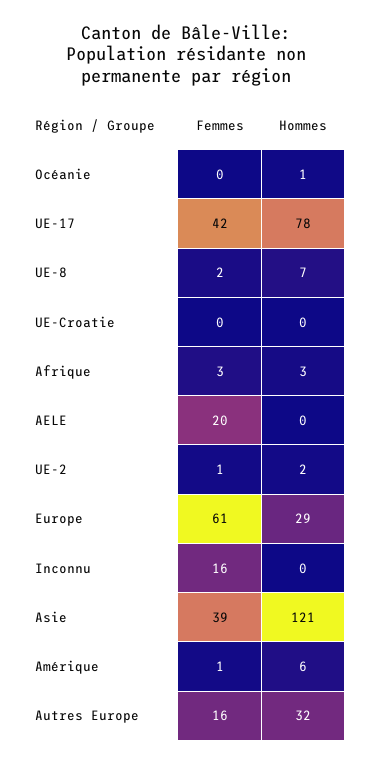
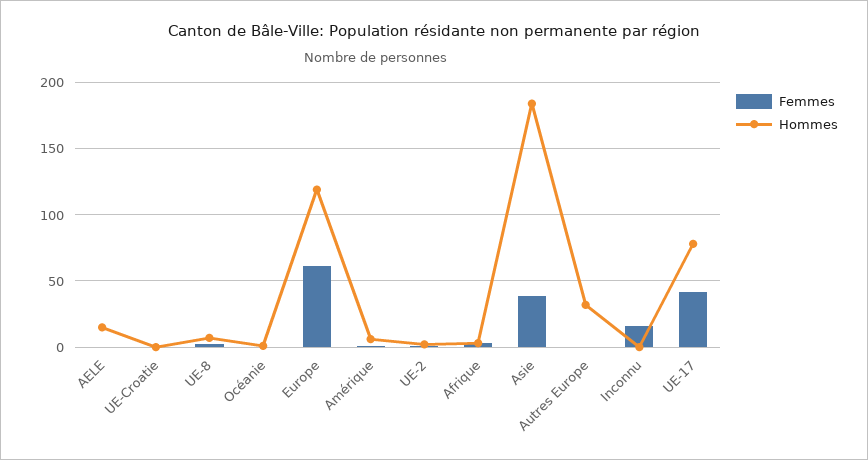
Femmes, AELE: 20 -> 0
Hommes, AELE: 0 -> 15
Hommes, Europe: 29 -> 120
Hommes, Asie: 121 -> 185
Femmes, Autres Europe: 16 -> 0

